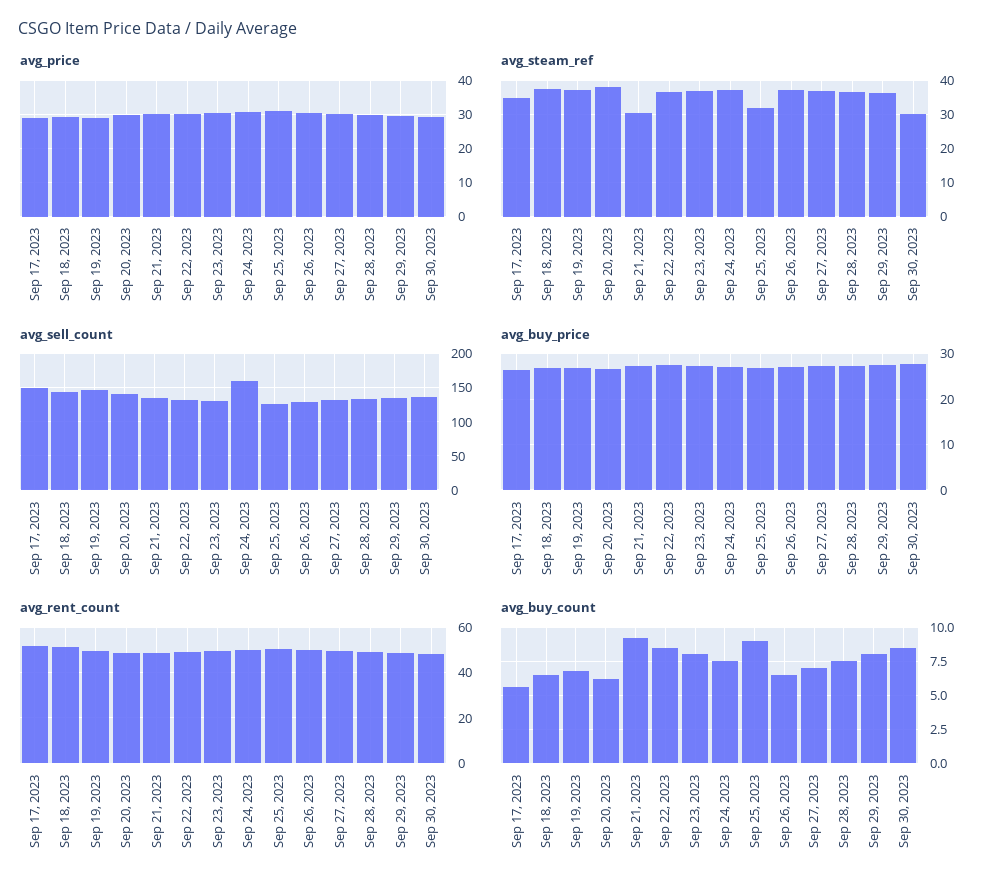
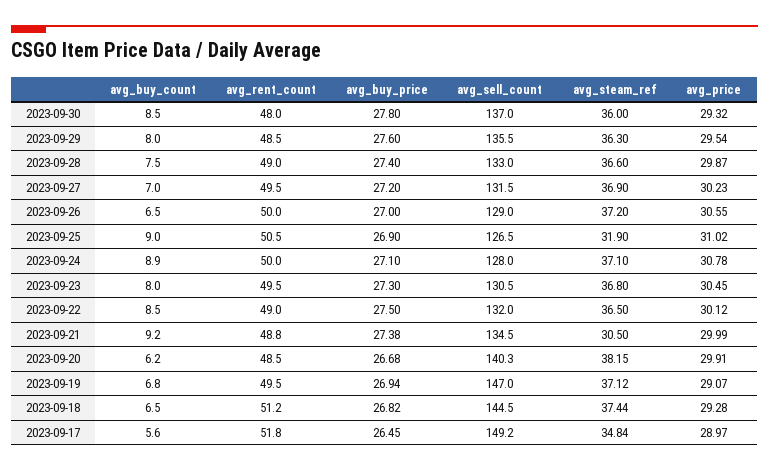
avg_steam_ref, Sep 30, 2023: 30 -> 36
avg_sell_count, Sep 24, 2023: 160 -> 128
avg_buy_count, Sep 24, 2023: 7.5 -> 8.9

